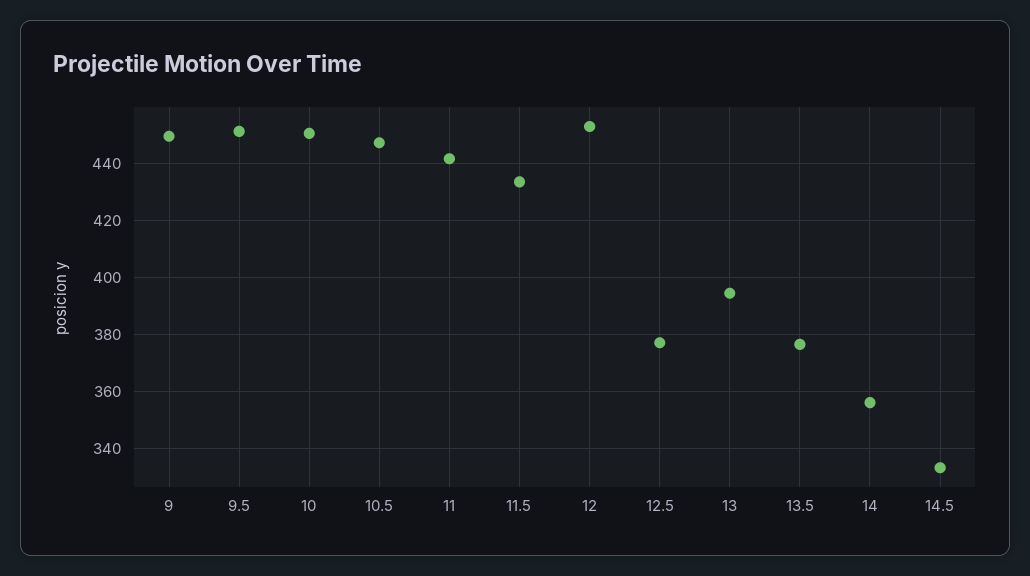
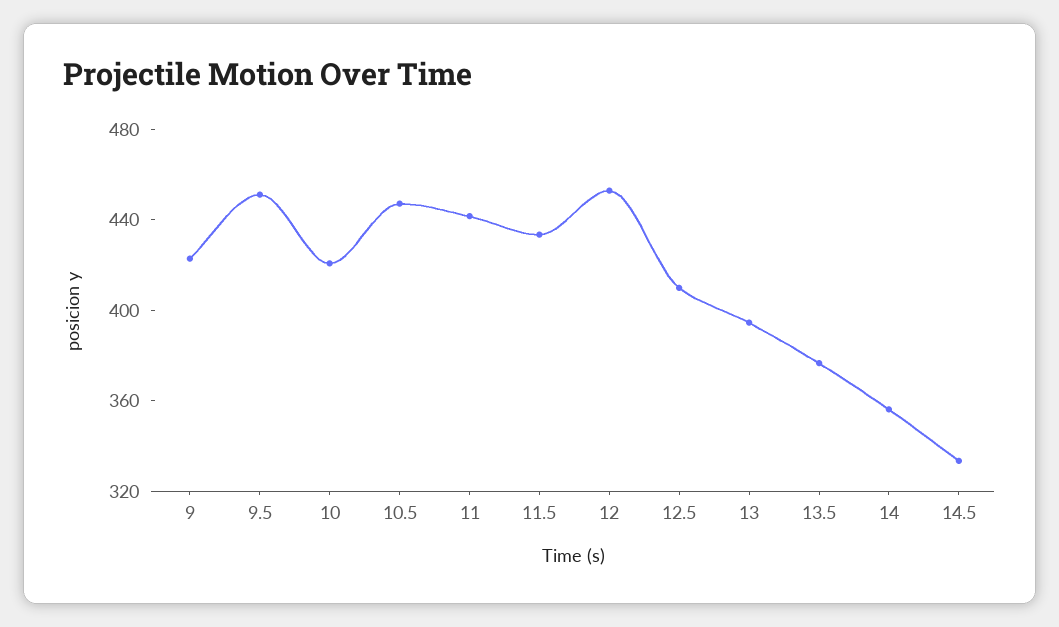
9: 450 -> 420
10: 450 -> 420
12.5: 377.5 -> 410

